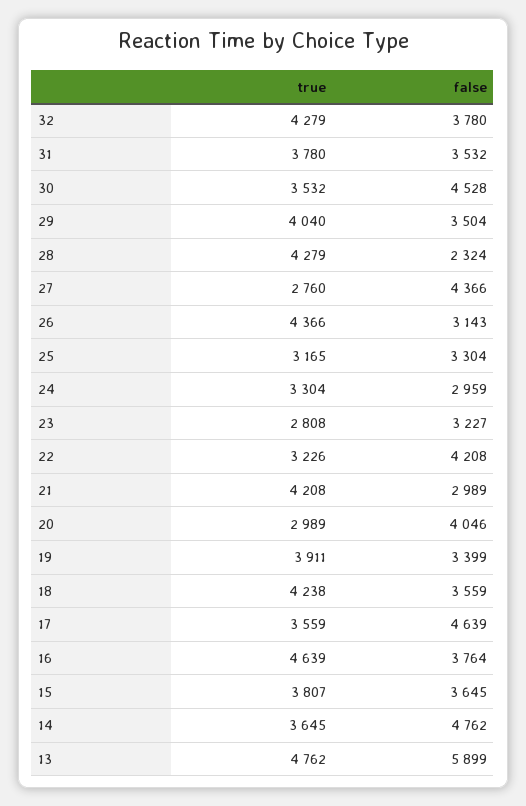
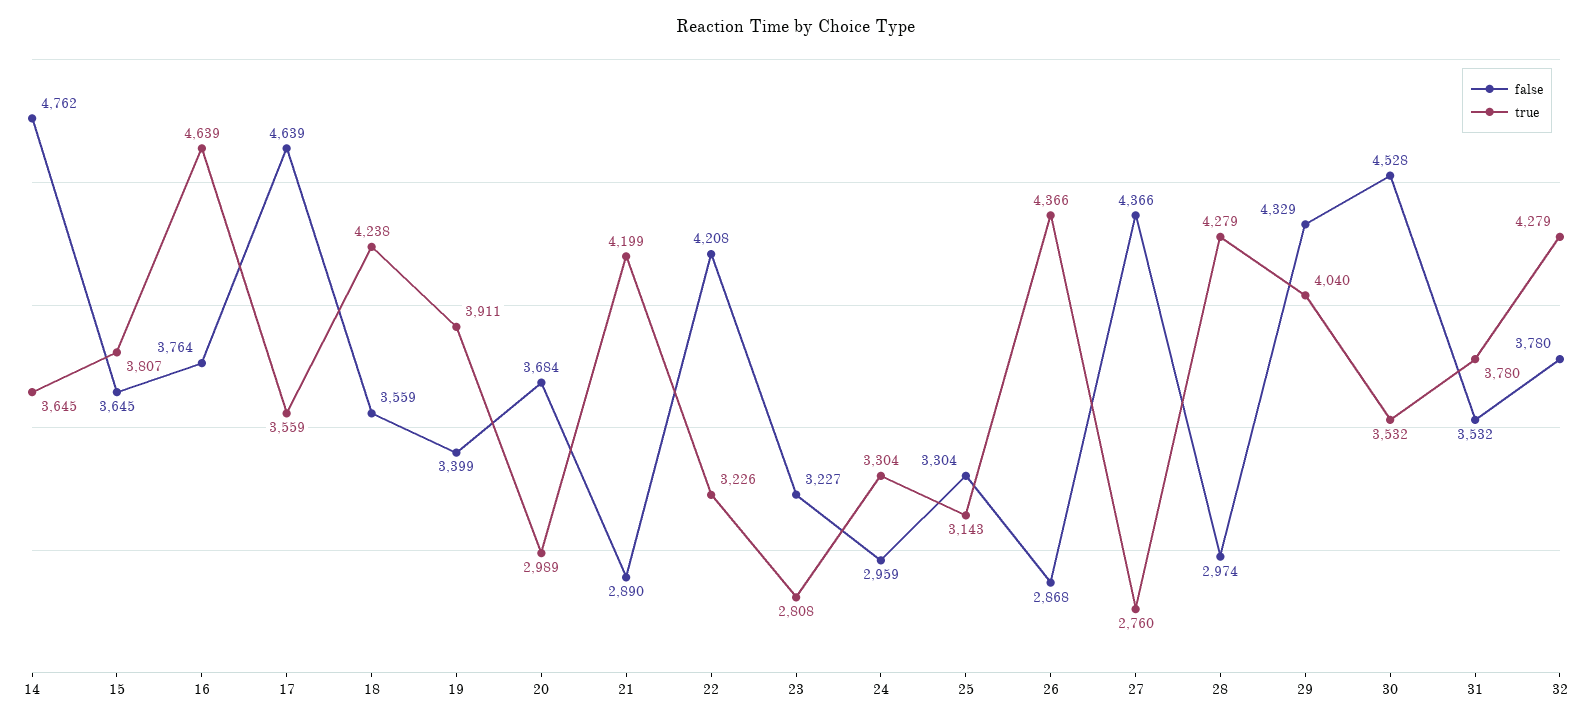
false, 29: 3504 -> 4329
false, 28: 2324 -> 2974
false, 26: 3143 -> 2868
true, 25: 3165 -> 3143
true, 21: 4208 -> 4199
false, 21: 2989 -> 2890
false, 20: 4046 -> 3684
true, 13: 4762 -> none
false, 13: 5899 -> none

